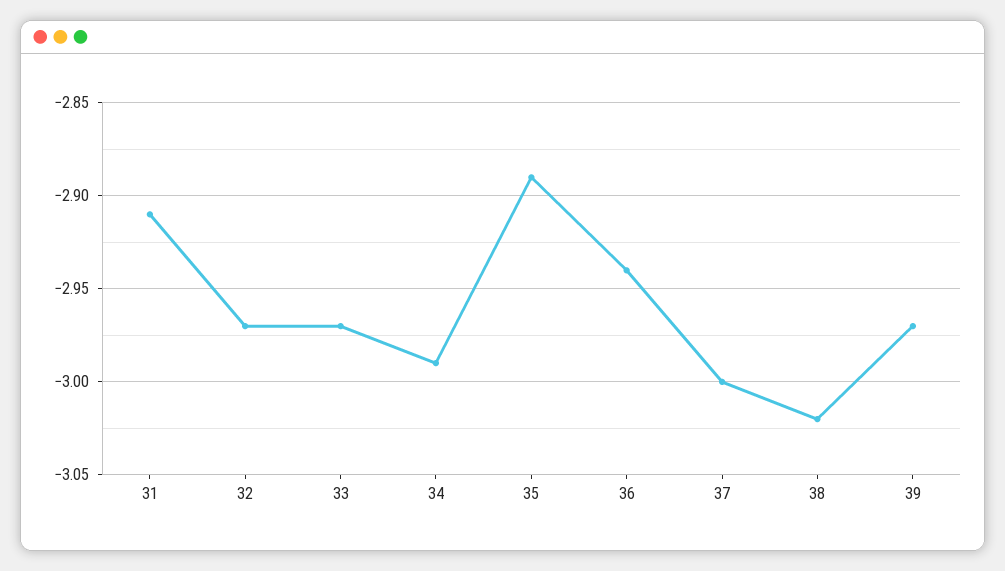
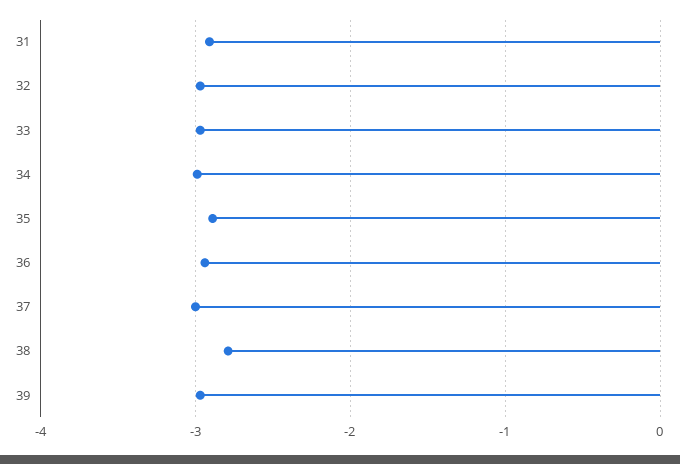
38: -3.02 -> -2.8

